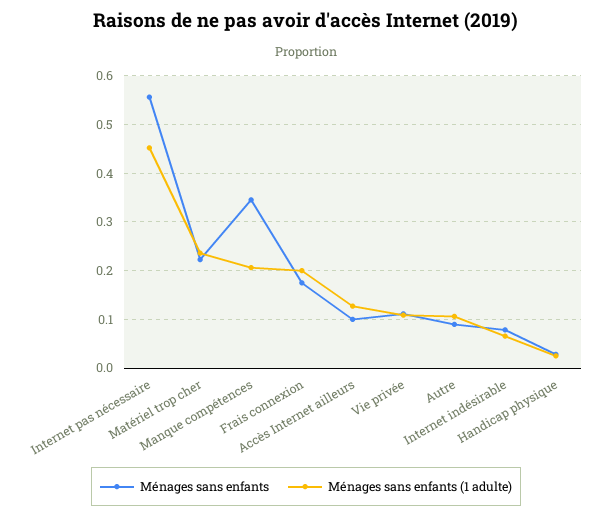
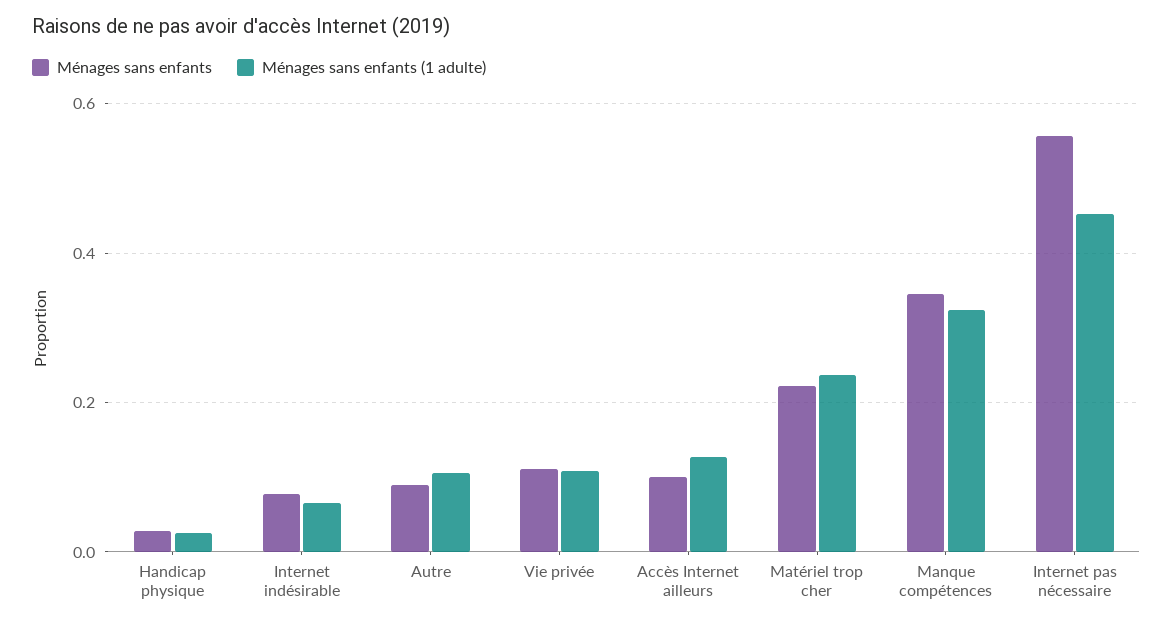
Ménages sans enfants (1 adulte), Manque compétences: 0.2 -> 0.32
Ménages sans enfants, Frais connexion: 0.18 -> none
Ménages sans enfants (1 adulte), Frais connexion: 0.2 -> none

